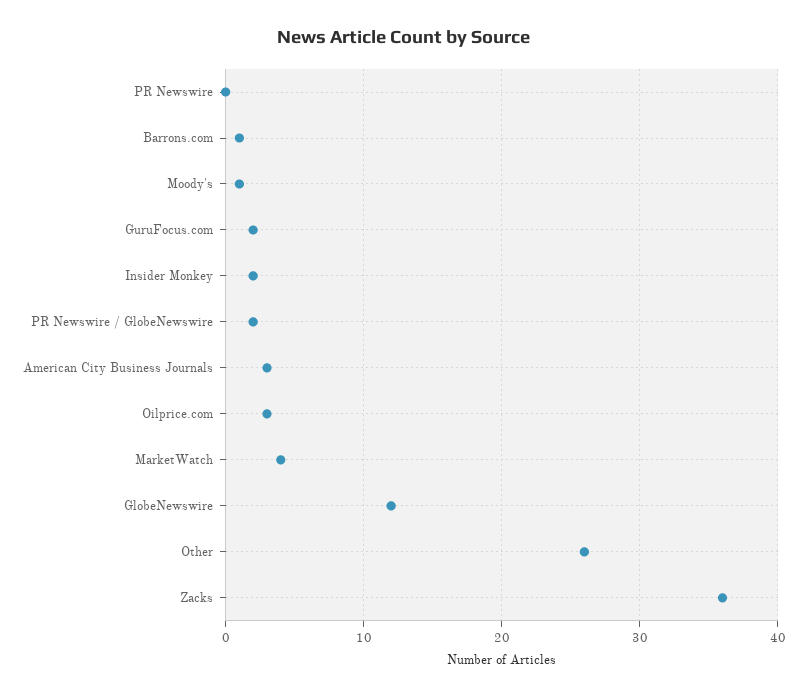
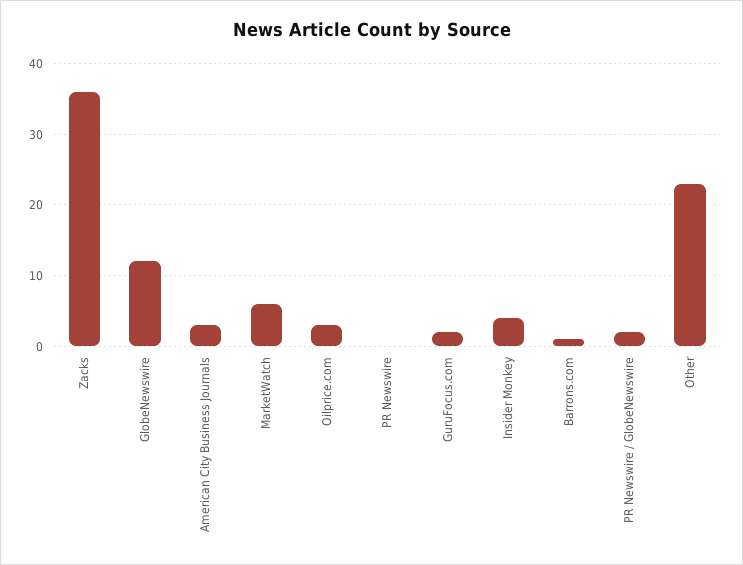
Moody's: 1 -> none
Insider Monkey: 2 -> 4
MarketWatch: 4 -> 6
Other: 26 -> 23

